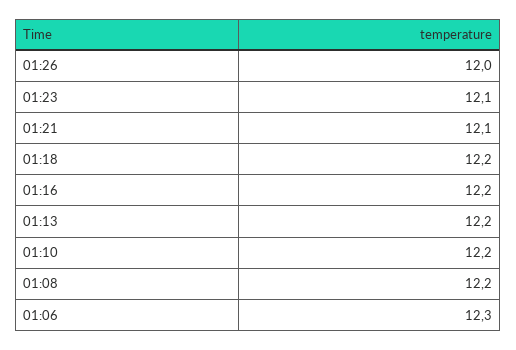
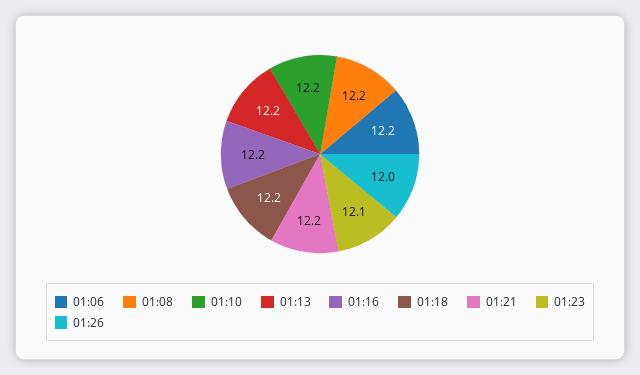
01:21: 12.1 -> 12.2
01:06: 12.3 -> 12.2

